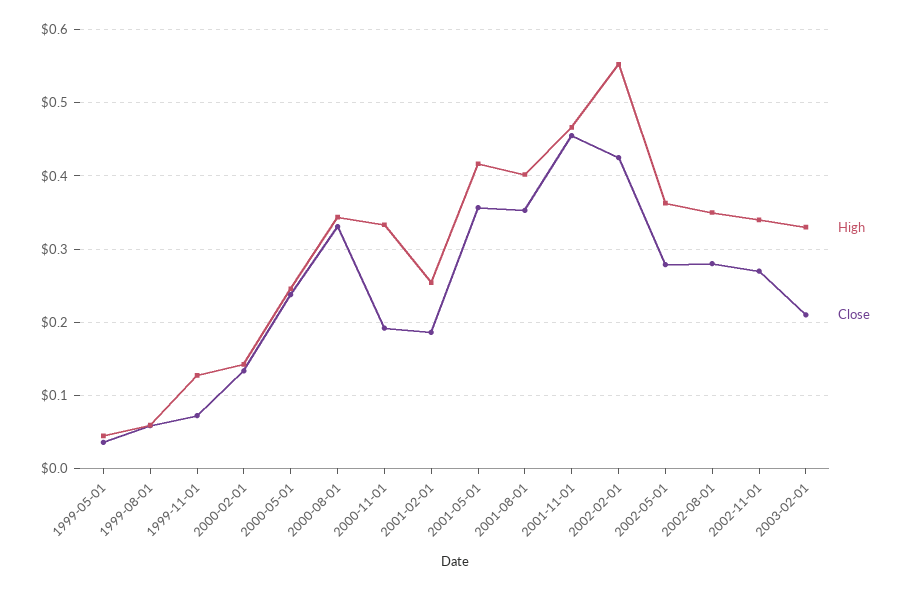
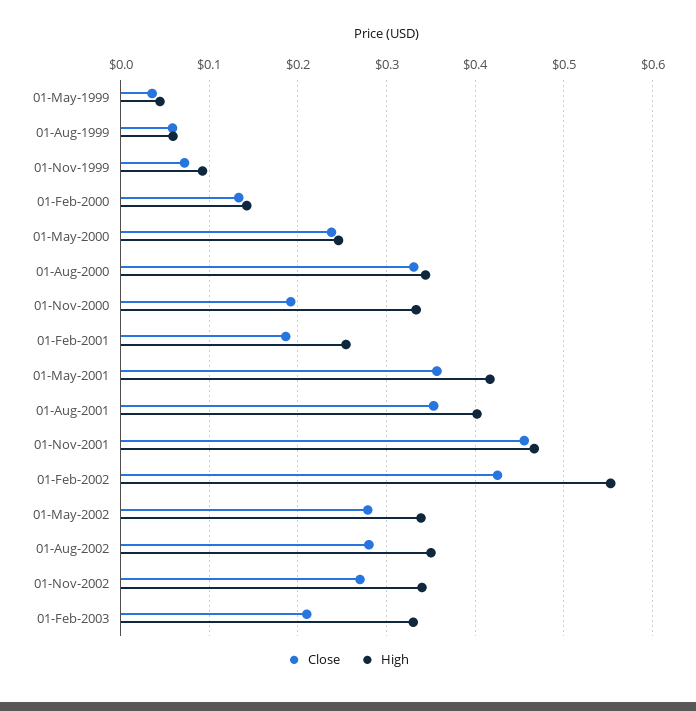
High, 1999-11-01: 0.13 -> 0.09
High, 2002-05-01: 0.36 -> 0.34

